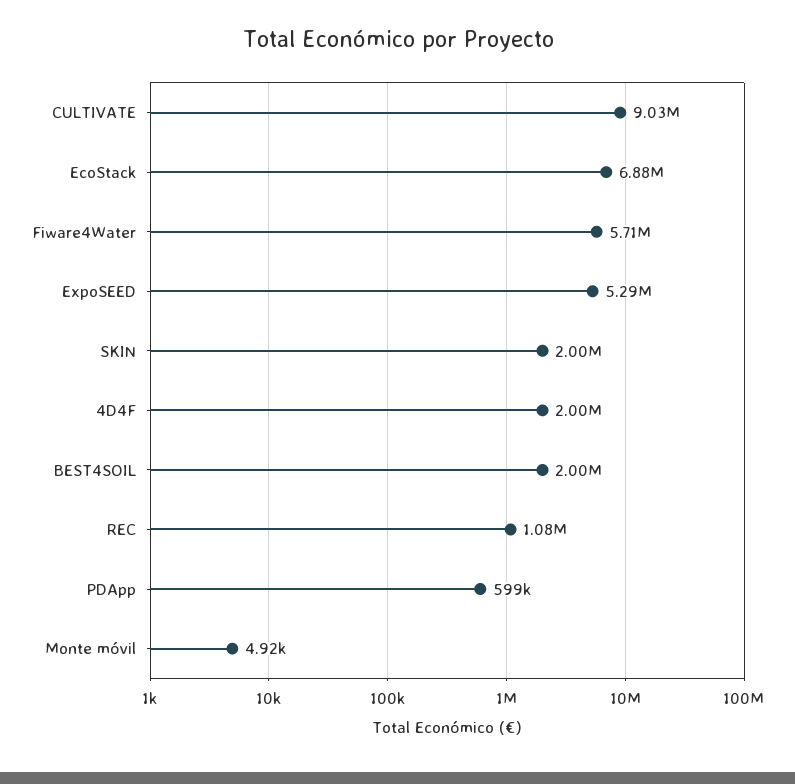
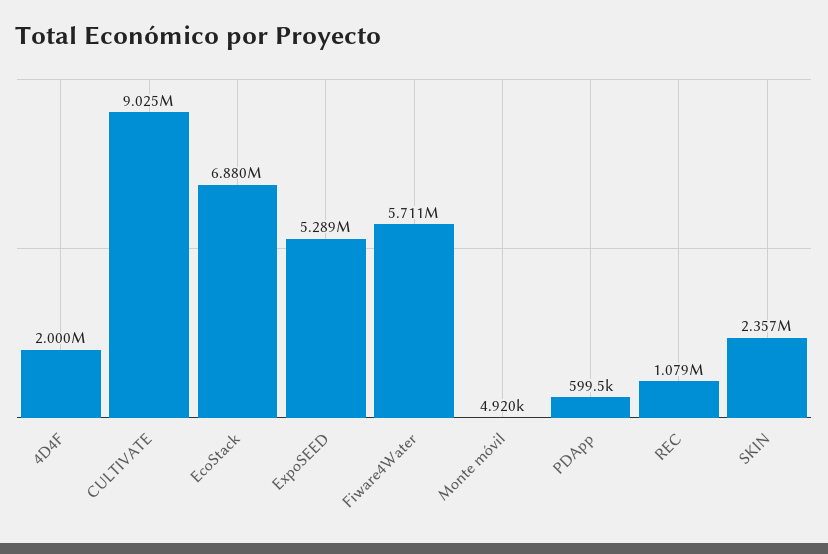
SKIN: 2000000 -> 2357000
BEST4SOIL: 2000000 -> none

